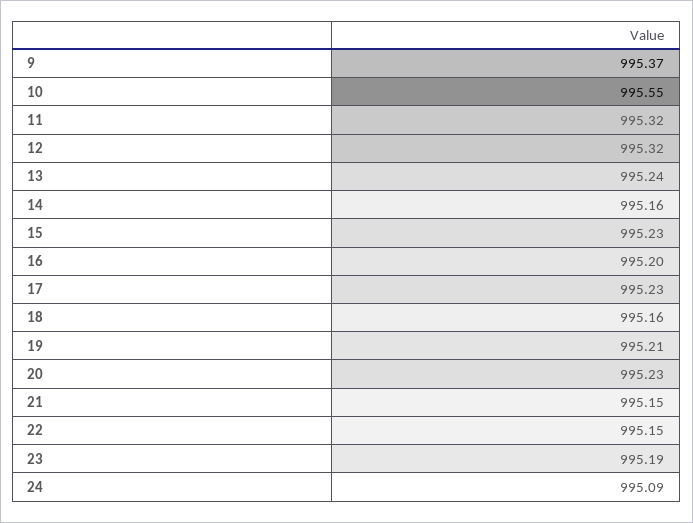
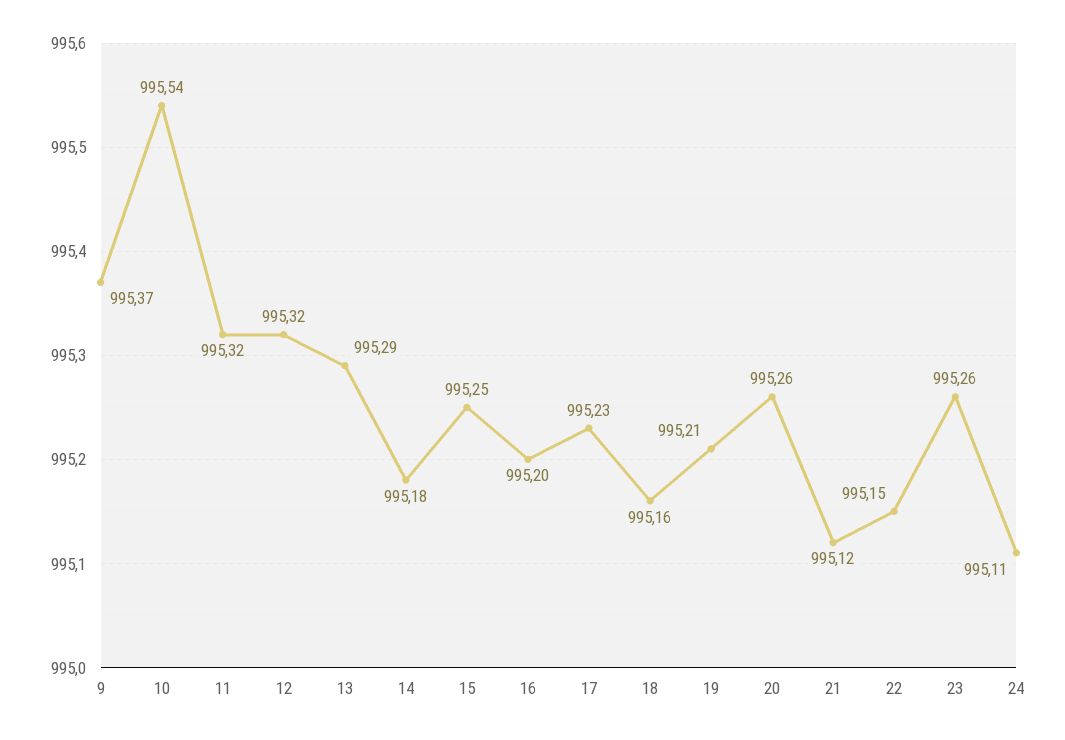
10: 995.55 -> 995.54
13: 995.24 -> 995.29
14: 995.16 -> 995.18
15: 995.23 -> 995.25
20: 995.23 -> 995.26
21: 995.15 -> 995.12
23: 995.19 -> 995.26
24: 995.09 -> 995.11

